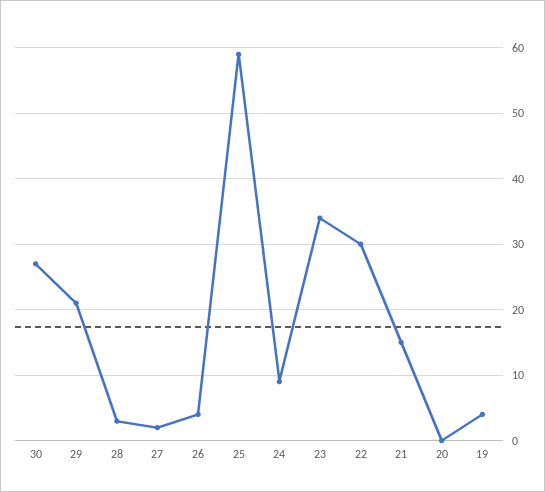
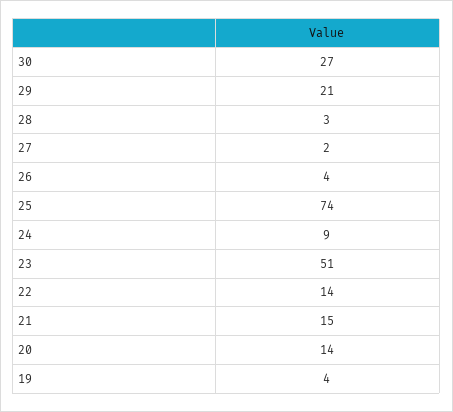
25: 59 -> 74
23: 34 -> 51
22: 30 -> 14
20: 0 -> 14

